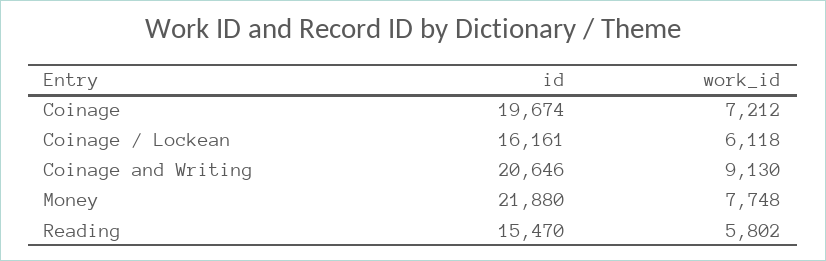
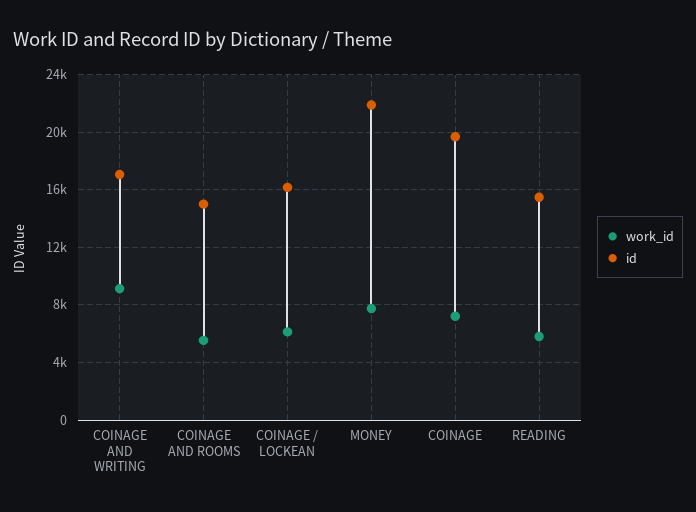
id, Coinage and Writing: 20646 -> 17000
work_id, COINAGE AND ROOMS: none -> 5500
id, COINAGE AND ROOMS: none -> 15000

